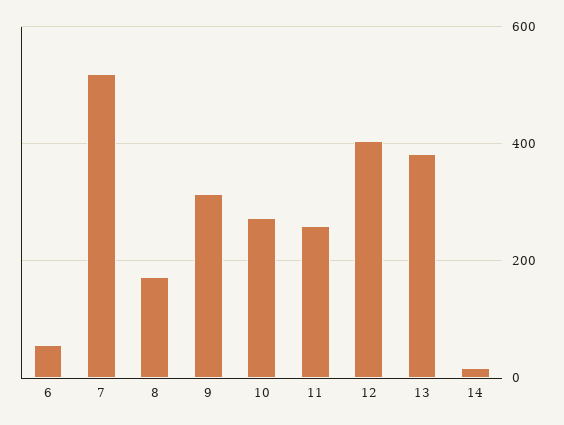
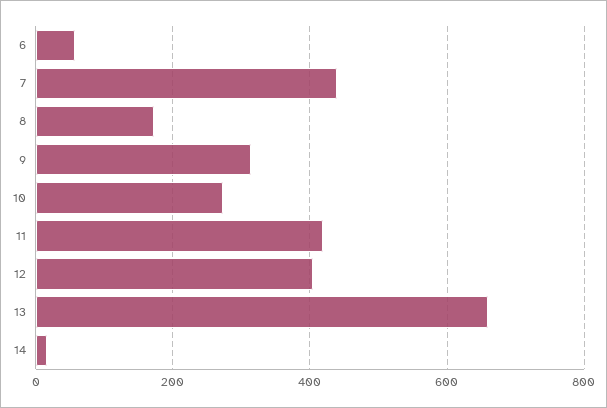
7: 520 -> 440
11: 260 -> 420
13: 380 -> 660

